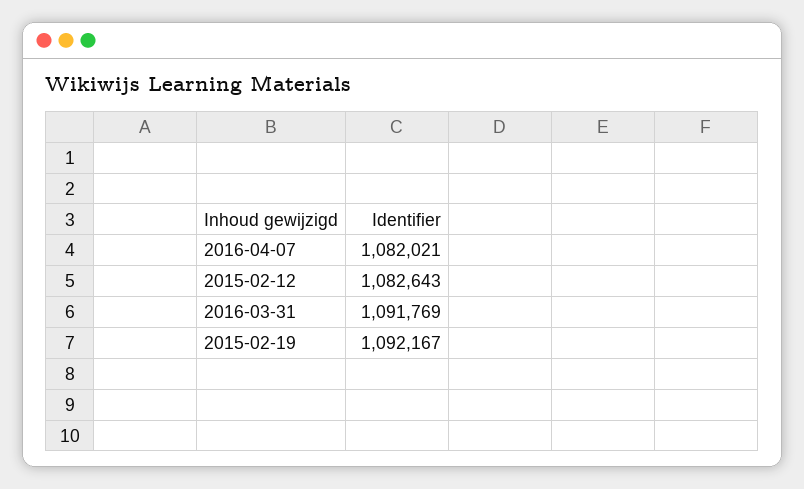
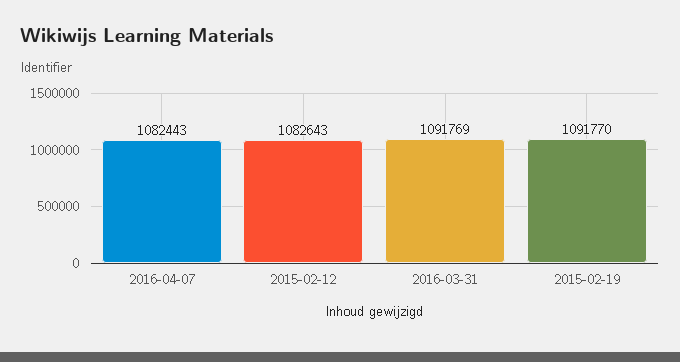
2016-04-07: 1082021 -> 1082443
2015-02-19: 1092167 -> 1091770

